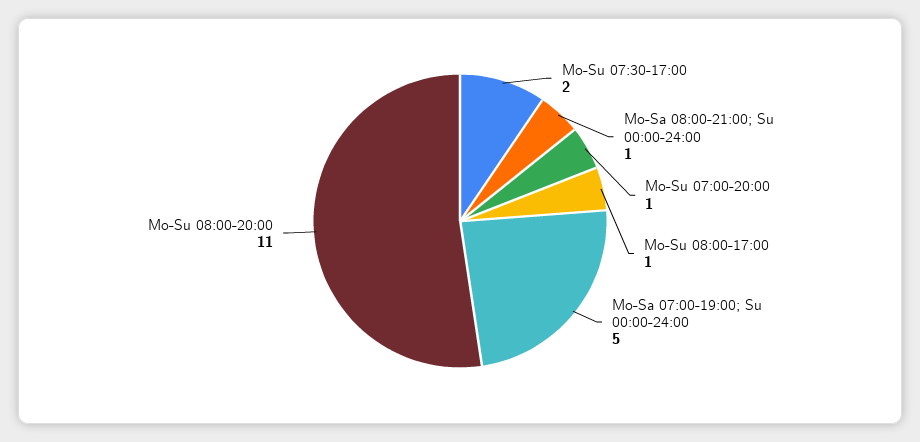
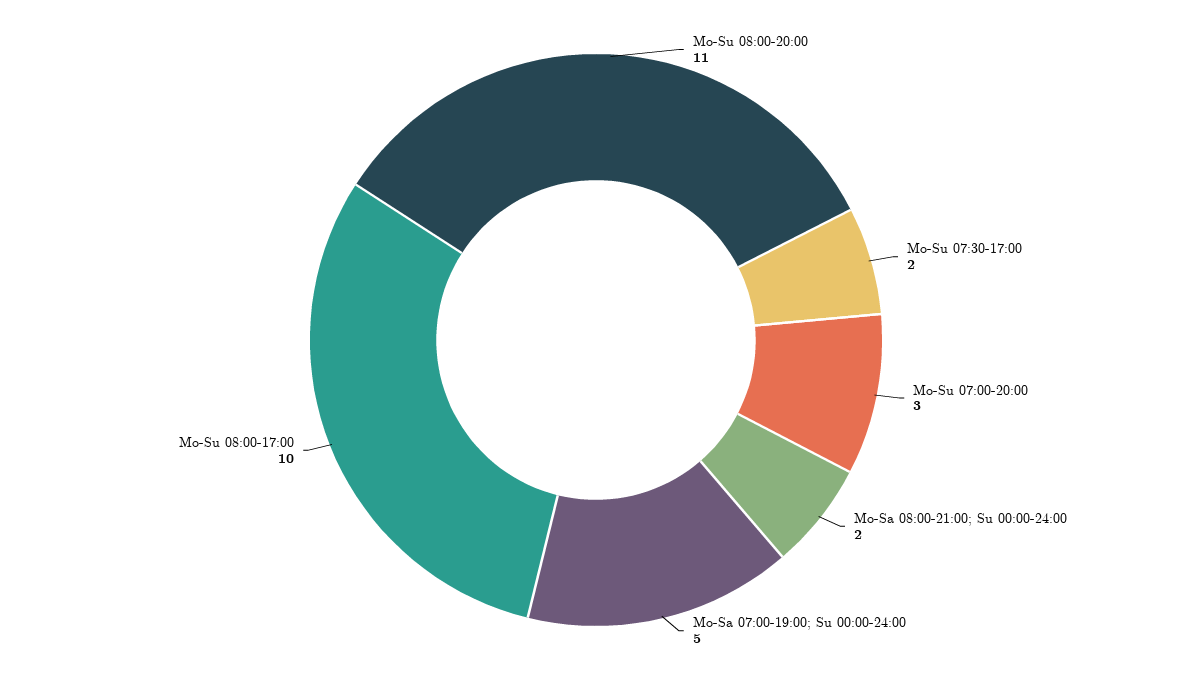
Mo-Sa 08:00-21:00; Su 00:00-24:00: 1 -> 2
Mo-Su 07:00-20:00: 1 -> 3
Mo-Su 08:00-17:00: 1 -> 10

